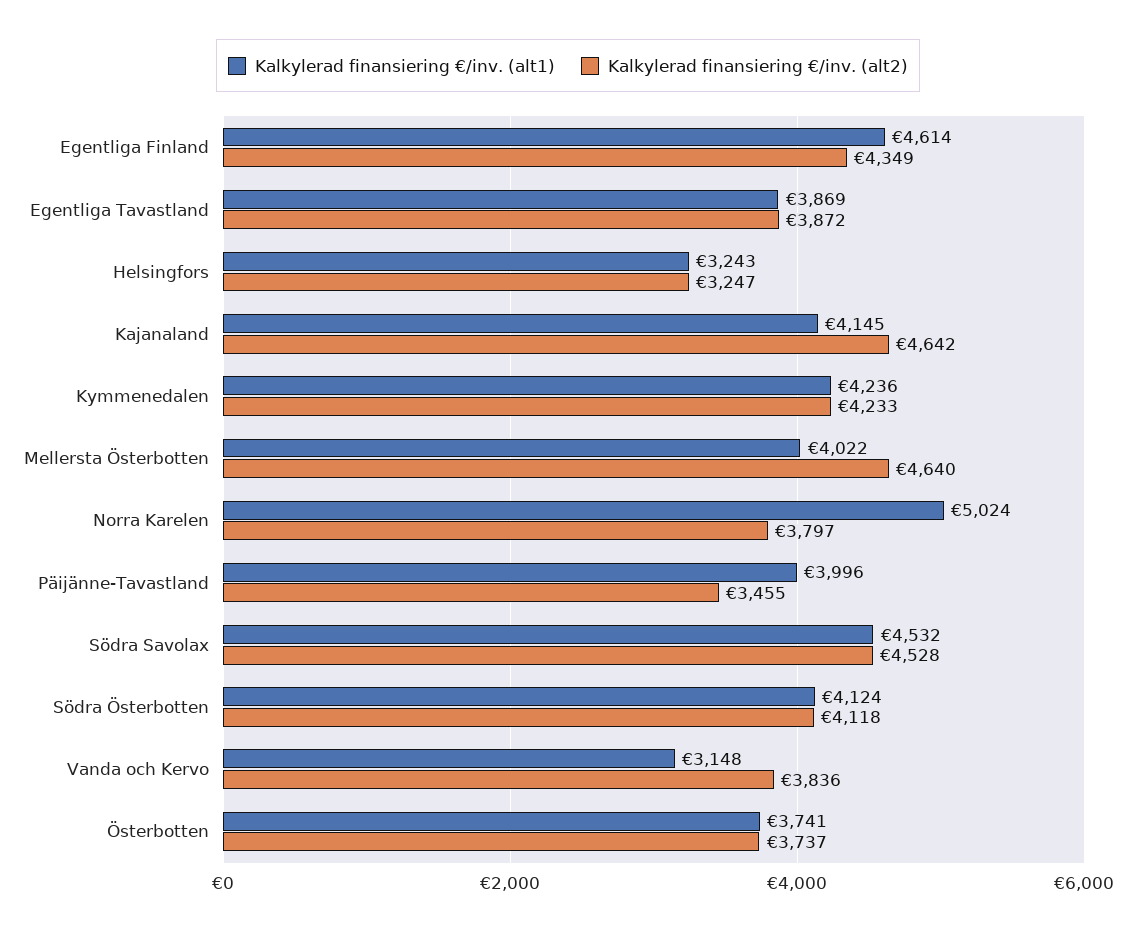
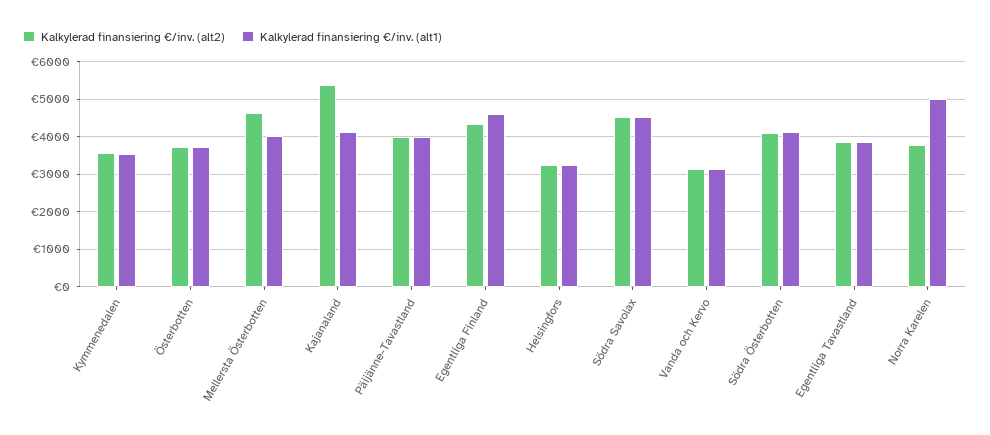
Kalkylerad finansiering €/inv. (alt2), Kajanaland: 4642 -> 5400
Kalkylerad finansiering €/inv. (alt1), Kymmenedalen: 4236 -> 3600
Kalkylerad finansiering €/inv. (alt2), Kymmenedalen: 4233 -> 3600
Kalkylerad finansiering €/inv. (alt2), Päijänne-Tavastland: 3455 -> 4000
Kalkylerad finansiering €/inv. (alt2), Vanda och Kervo: 3836 -> 3200

